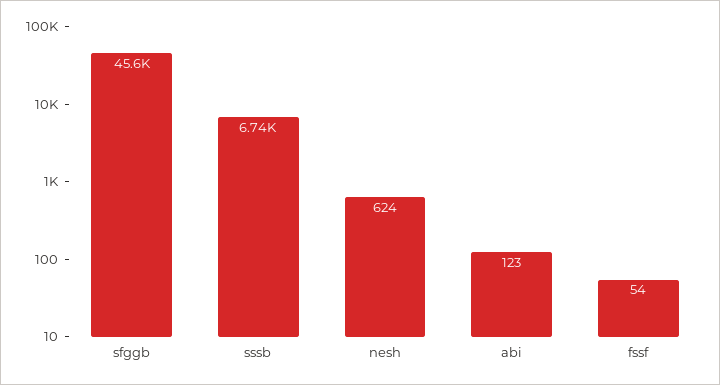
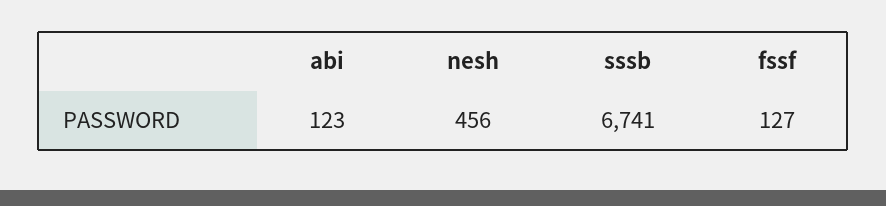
sfggb: 45600 -> none
nesh: 624 -> 456
fssf: 54 -> 127

